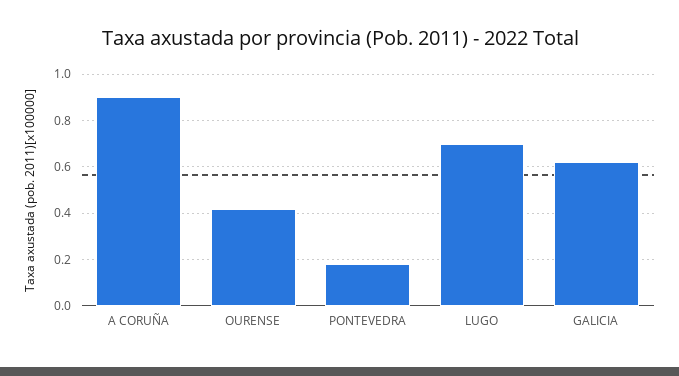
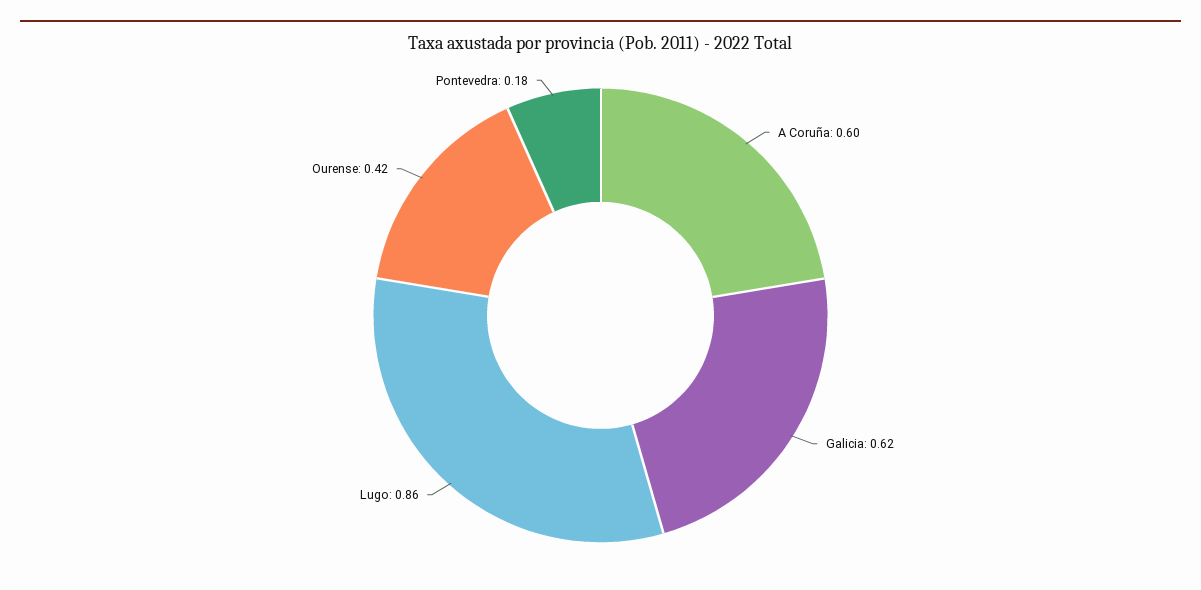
A CORUÑA: 0.9 -> 0.6
LUGO: 0.7 -> 0.86

